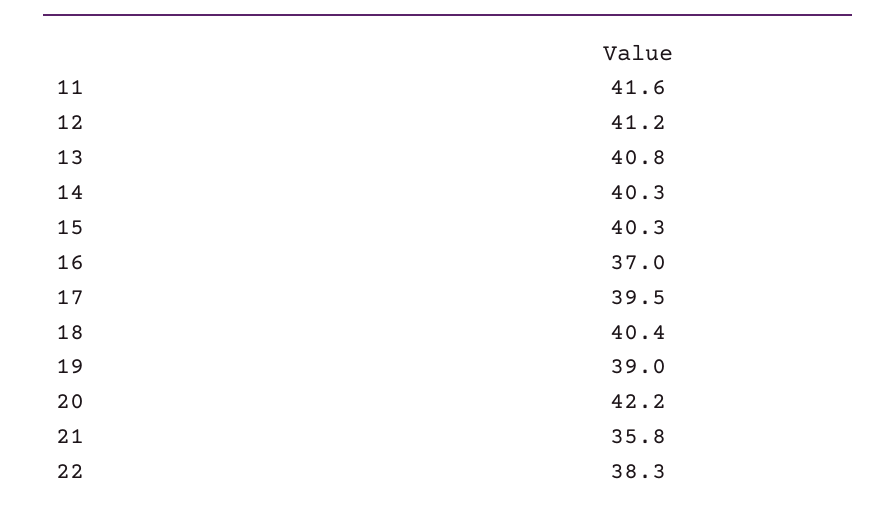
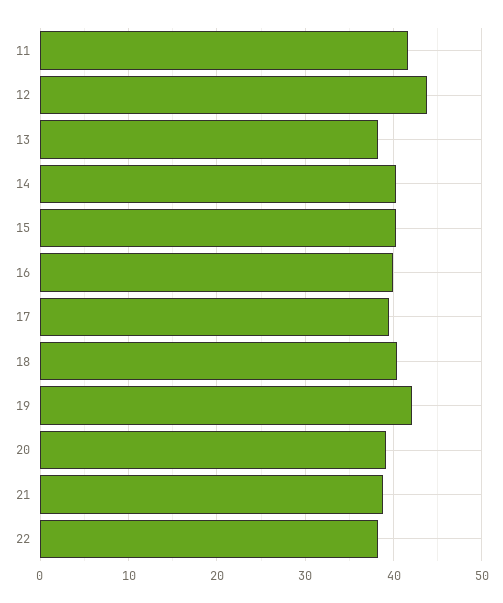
12: 41.2 -> 44
13: 40.8 -> 38
16: 37 -> 40
19: 39 -> 42
20: 42.2 -> 39
21: 35.8 -> 39

